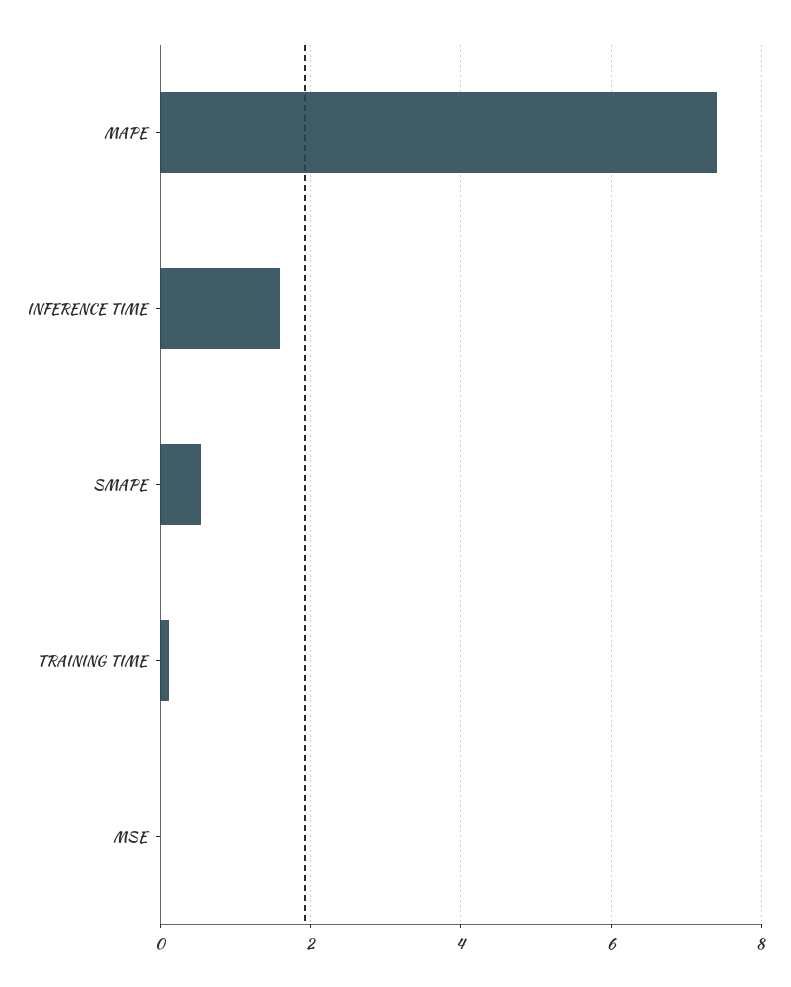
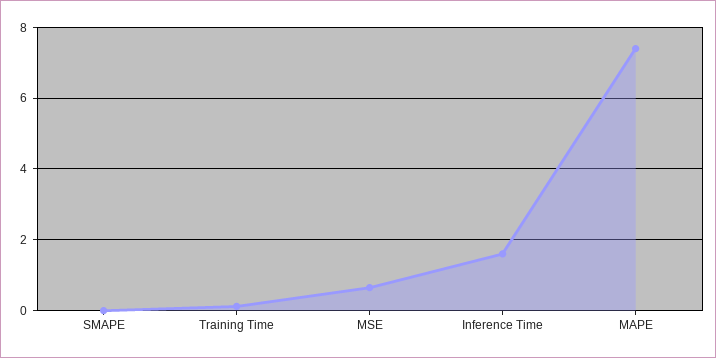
SMAPE: 0.6 -> 0
MSE: 0 -> 0.6

